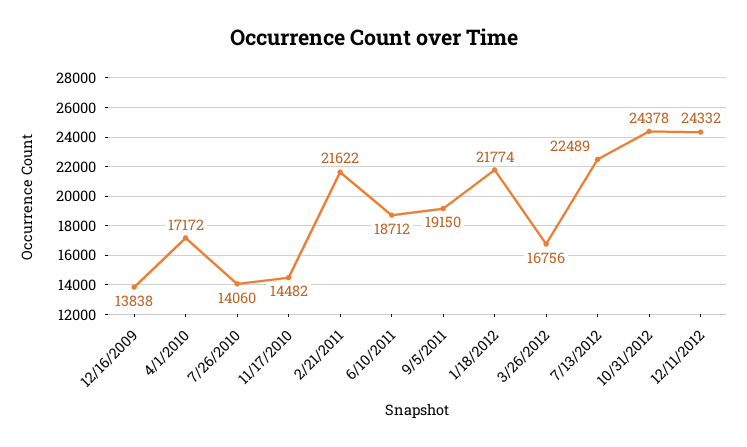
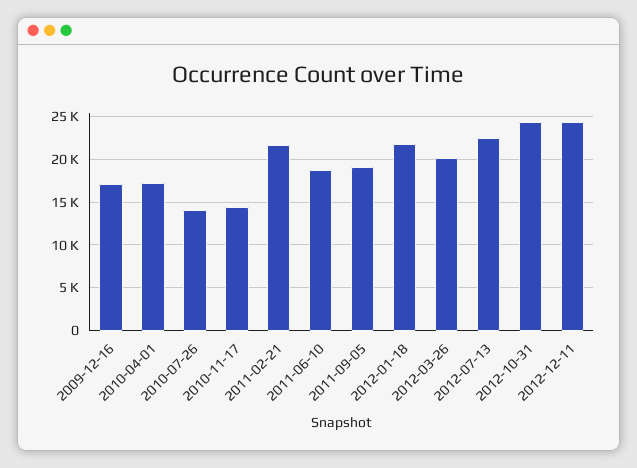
12/16/2009: 13838 -> 17000
3/26/2012: 16756 -> 20000

